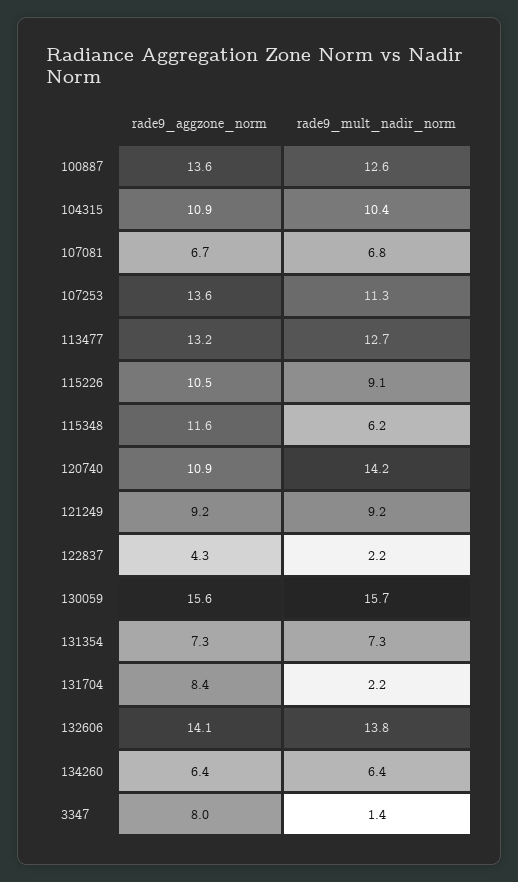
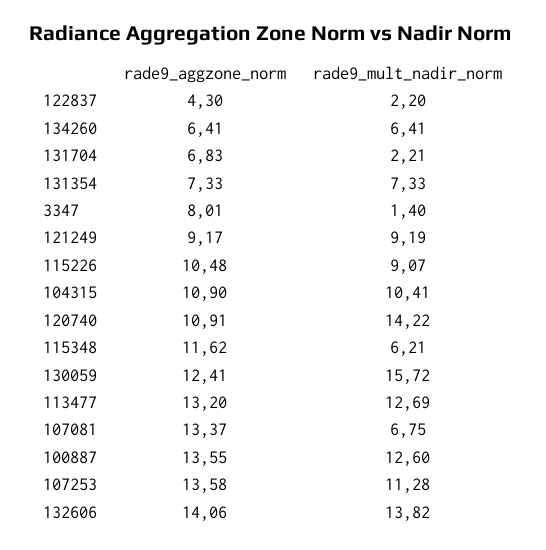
rade9_aggzone_norm, 107081: 6.7 -> 13.37
rade9_aggzone_norm, 130059: 15.6 -> 12.41
rade9_aggzone_norm, 131704: 8.4 -> 6.83

